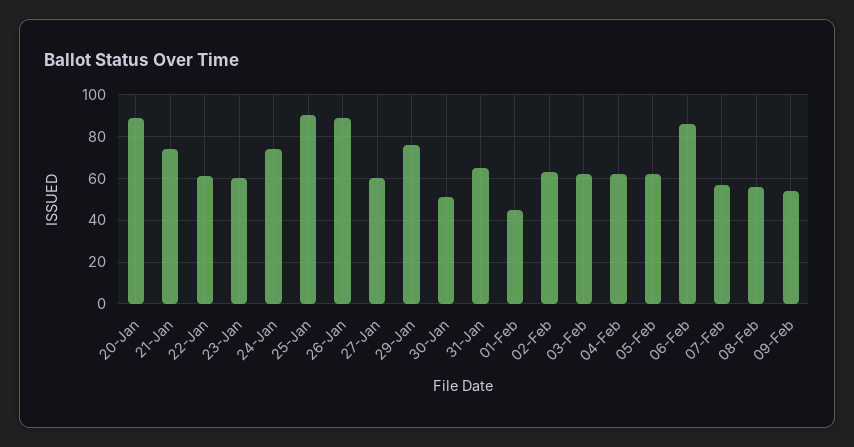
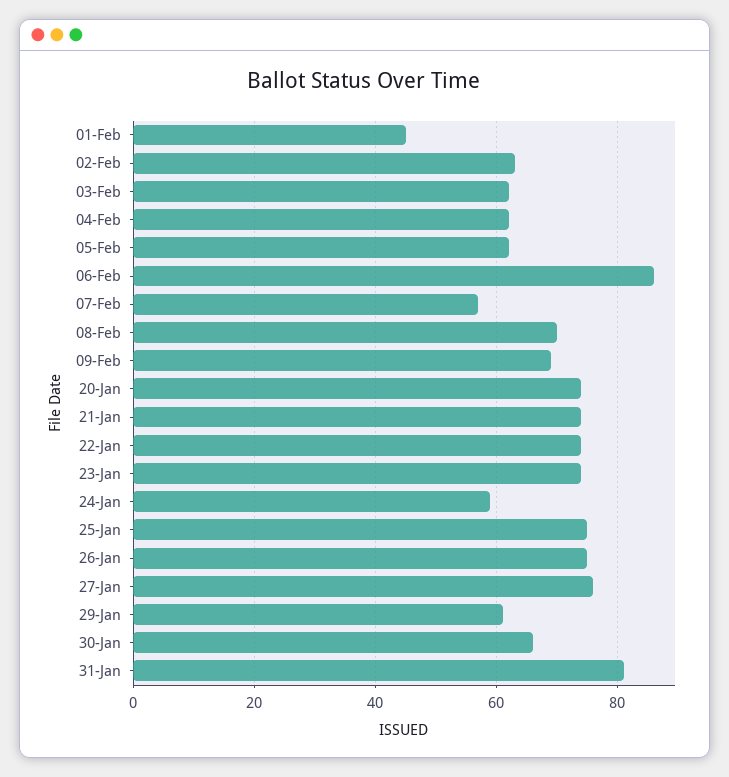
20-Jan: 90 -> 75
22-Jan: 60 -> 75
23-Jan: 60 -> 75
24-Jan: 75 -> 60
25-Jan: 90 -> 75
26-Jan: 90 -> 75
27-Jan: 60 -> 75
29-Jan: 75 -> 60
30-Jan: 50 -> 65
31-Jan: 65 -> 80
08-Feb: 55 -> 70
09-Feb: 55 -> 70

